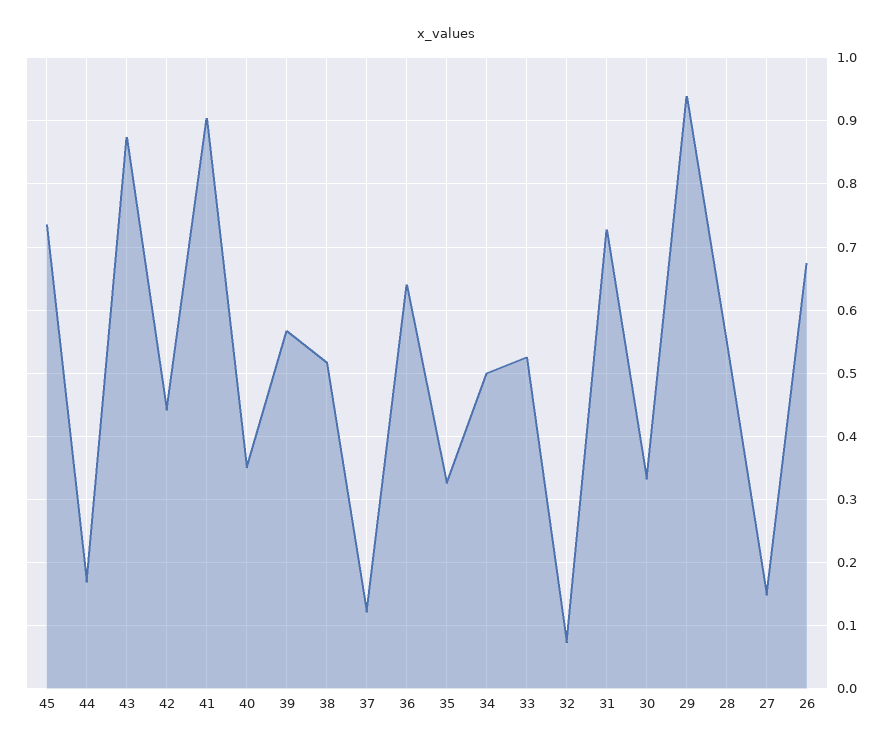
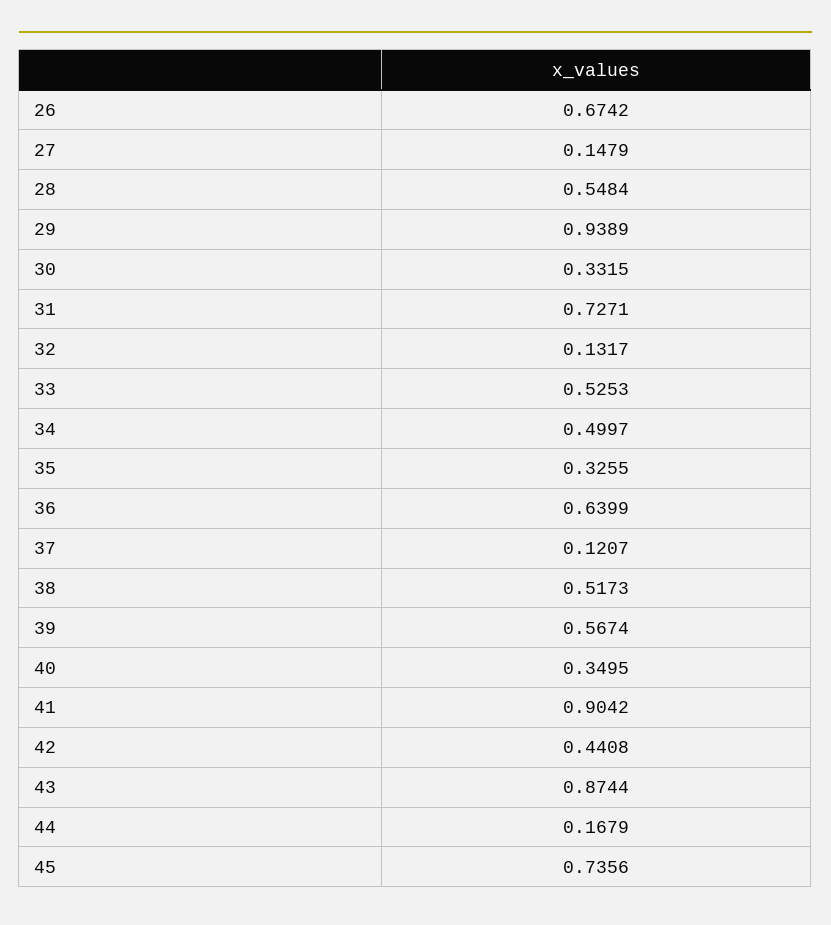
32: 0.07 -> 0.1317

